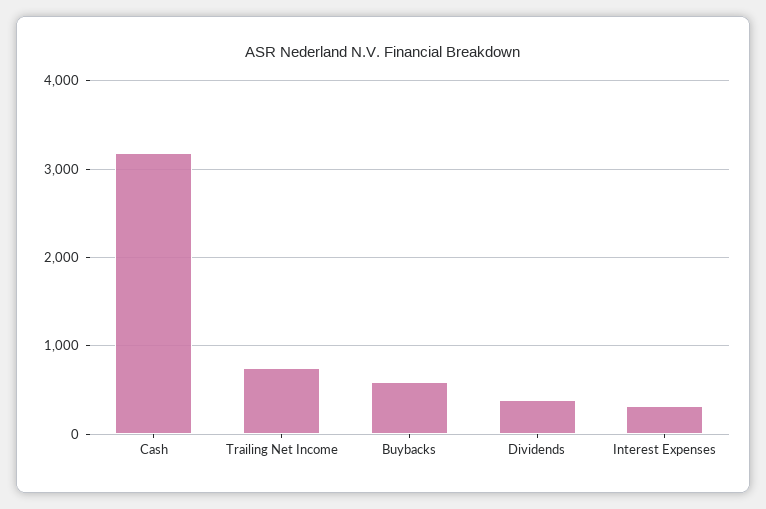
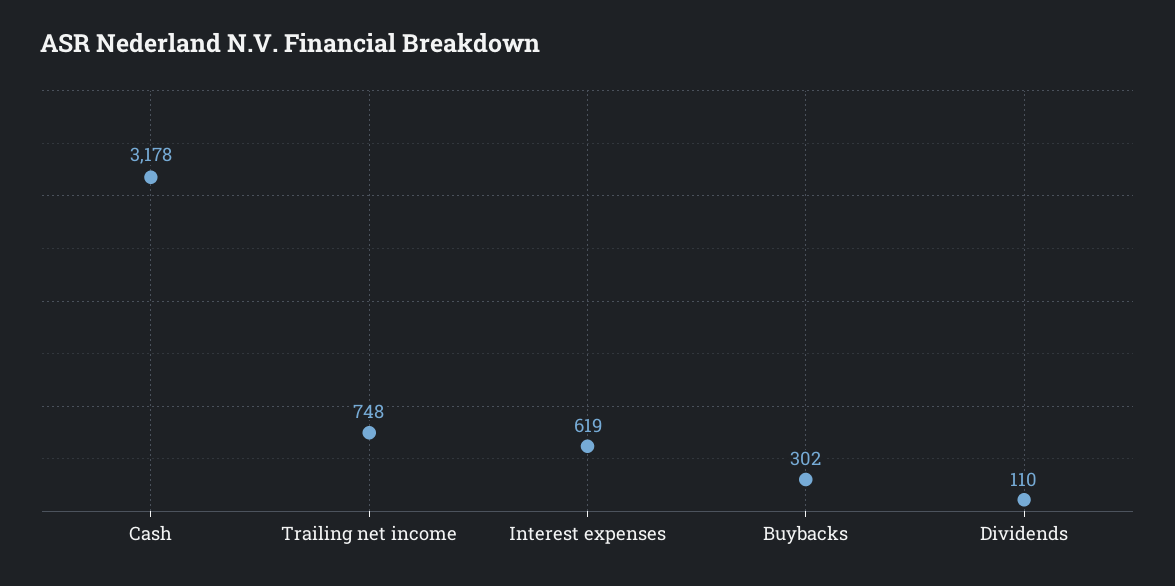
Buybacks: 600 -> 302
Dividends: 400 -> 110
Interest Expenses: 300 -> 619

